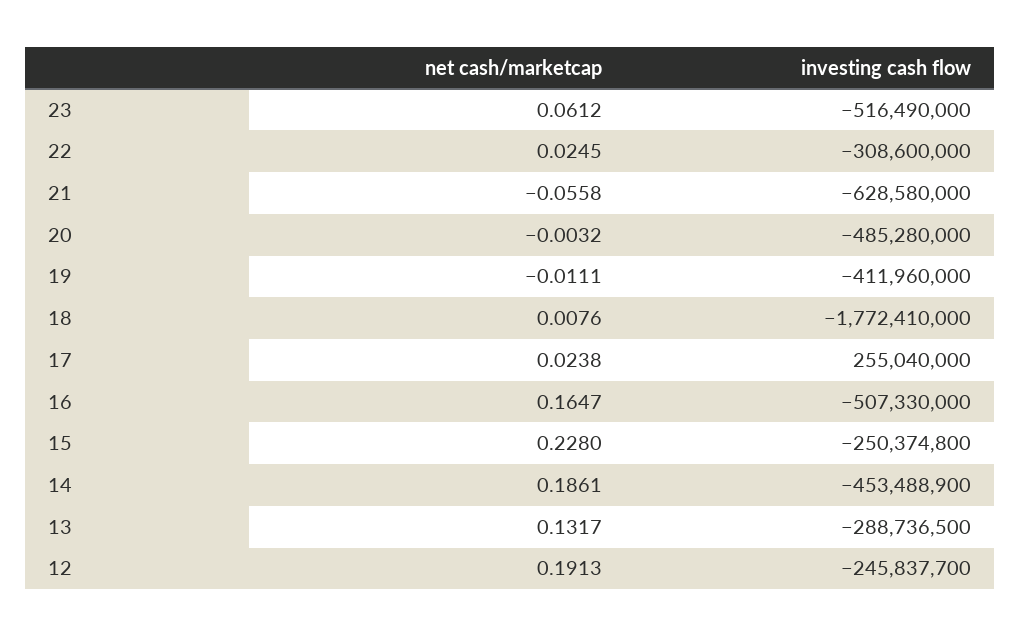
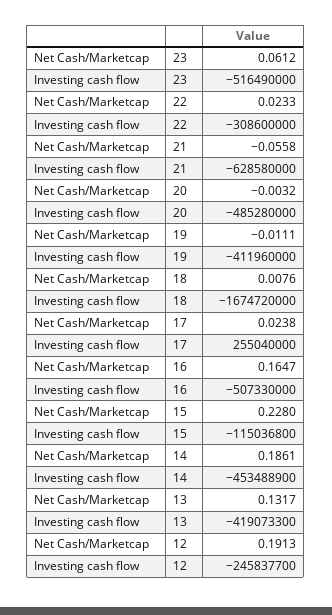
net cash/marketcap, 22: 0.0245 -> 0.0233
investing cash flow, 18: -1772410000 -> -1674720000
investing cash flow, 15: -250374800 -> -115036800
investing cash flow, 13: -288736500 -> -419073300

